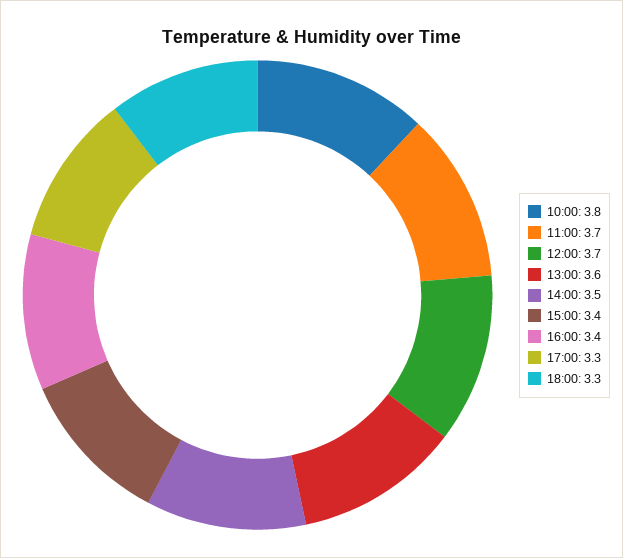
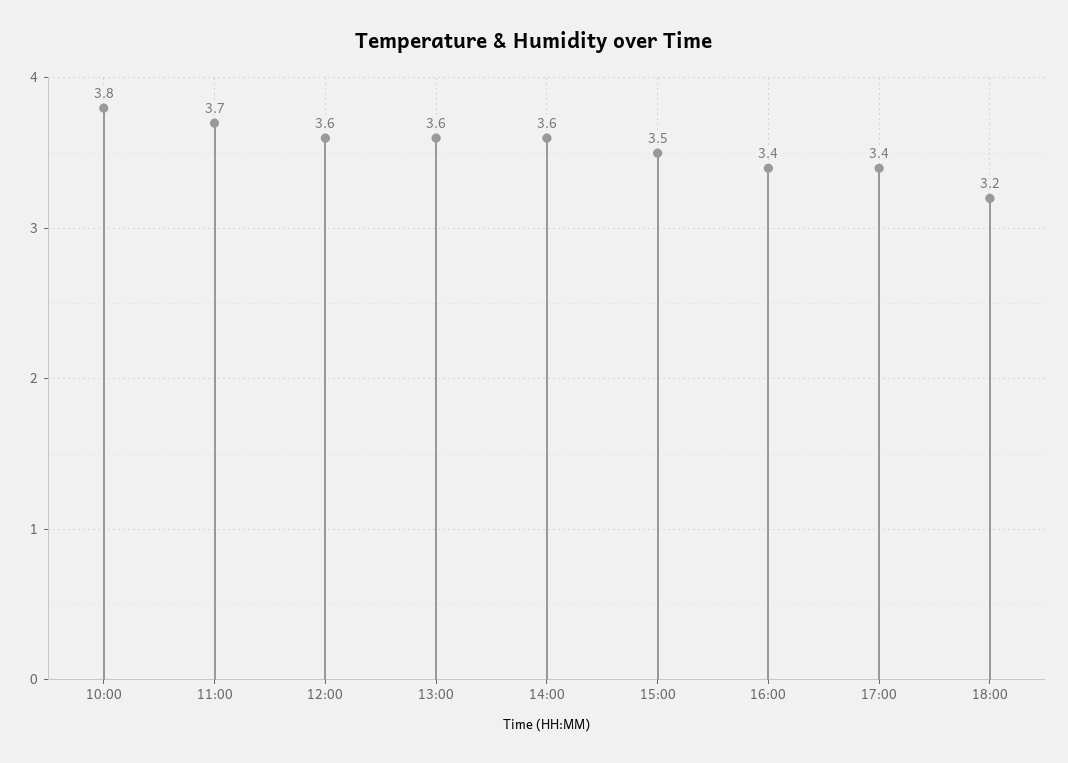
12:00: 3.7 -> 3.6
14:00: 3.5 -> 3.6
15:00: 3.4 -> 3.5
17:00: 3.3 -> 3.4
18:00: 3.3 -> 3.2

